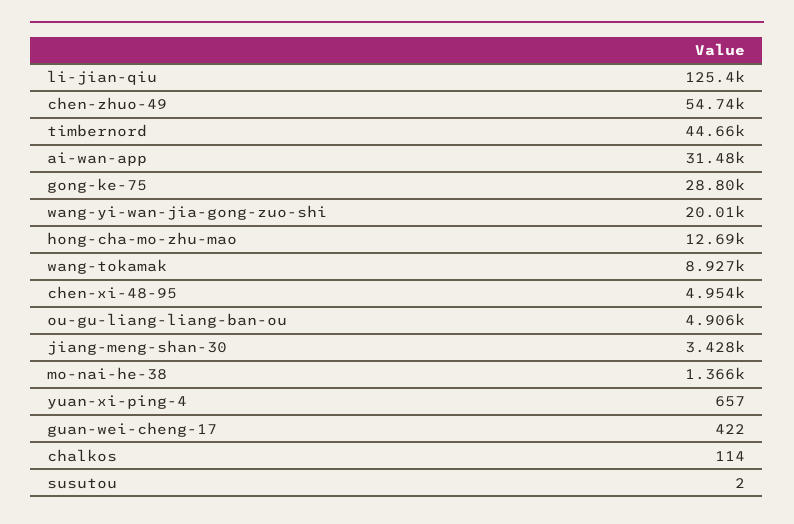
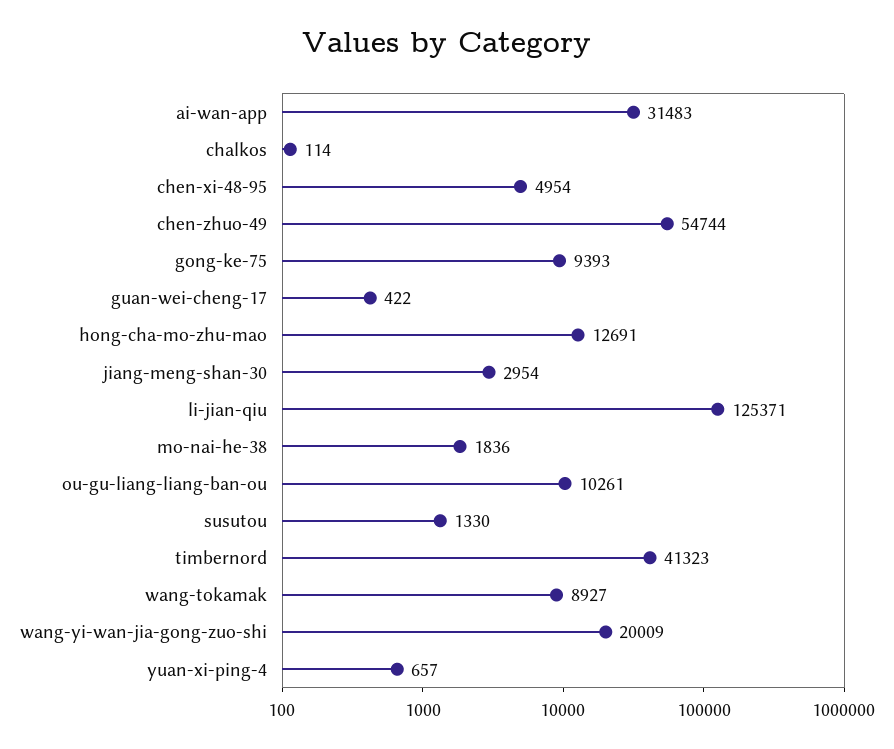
timbernord: 44660 -> 41323
gong-ke-75: 28800 -> 9393
ou-gu-liang-liang-ban-ou: 4906 -> 10261
jiang-meng-shan-30: 3428 -> 2954
mo-nai-he-38: 1366 -> 1836
susutou: 2 -> 1330

